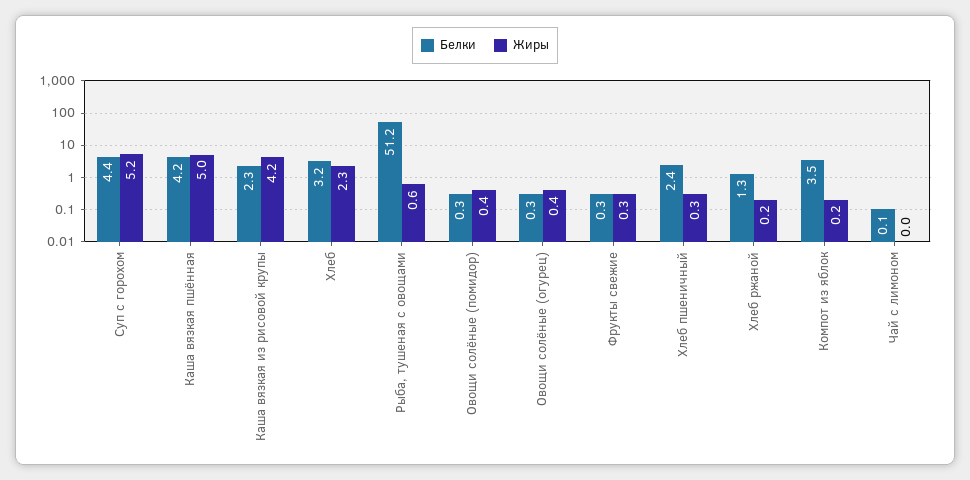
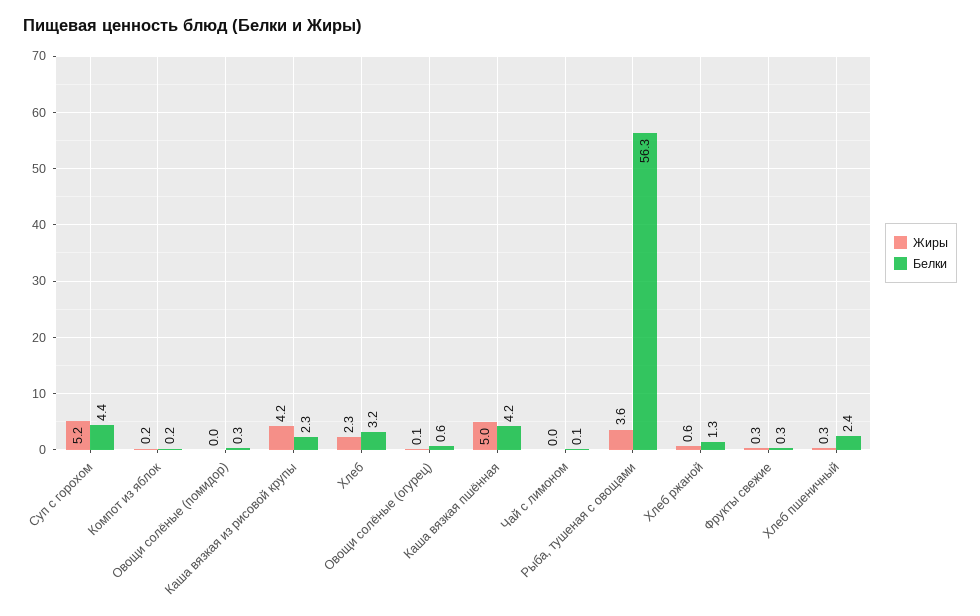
Белки, Рыба, тушеная с овощами: 51.2 -> 56.3
Жиры, Рыба, тушеная с овощами: 0.6 -> 3.6
Жиры, Овощи солёные (помидор): 0.4 -> 0
Белки, Овощи солёные (огурец): 0.3 -> 0.6
Жиры, Овощи солёные (огурец): 0.4 -> 0.1
Жиры, Хлеб ржаной: 0.2 -> 0.6
Белки, Компот из яблок: 3.5 -> 0.2

